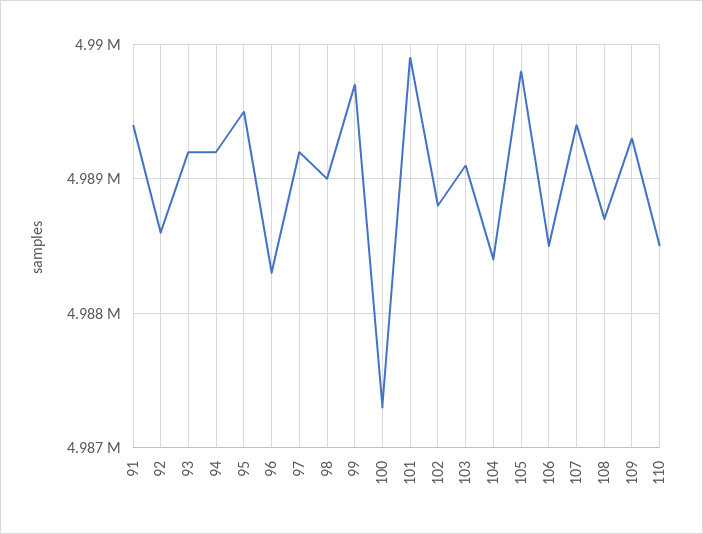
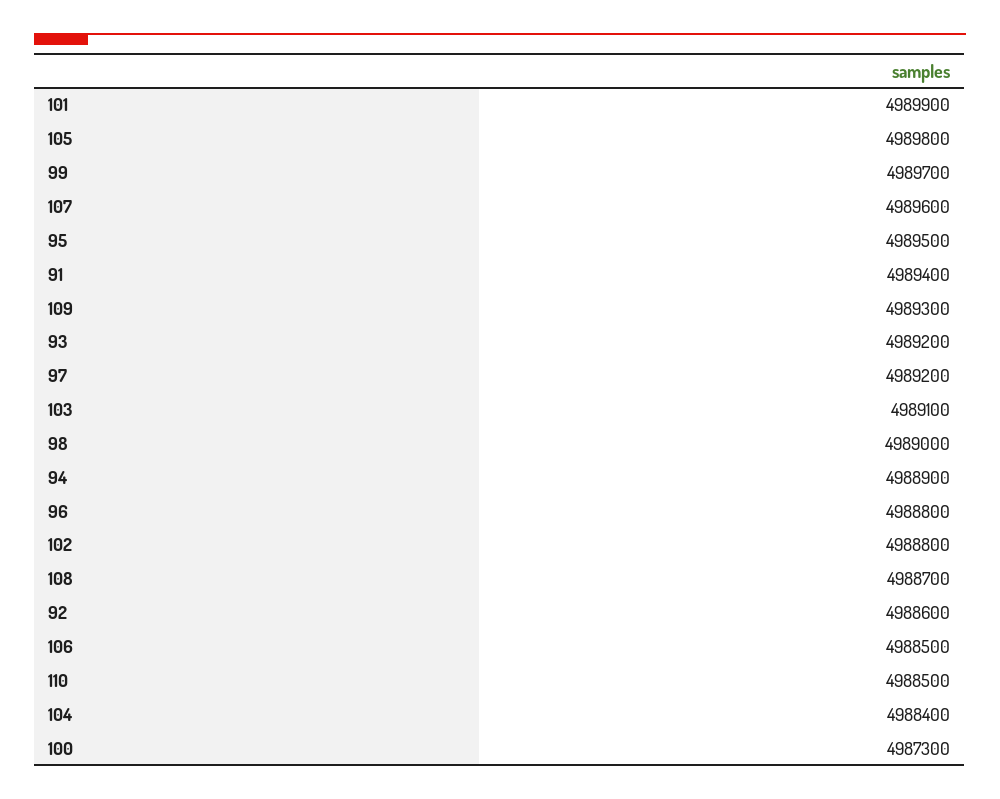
94: 4989200 -> 4988900
96: 4988300 -> 4988800
107: 4989400 -> 4989600

